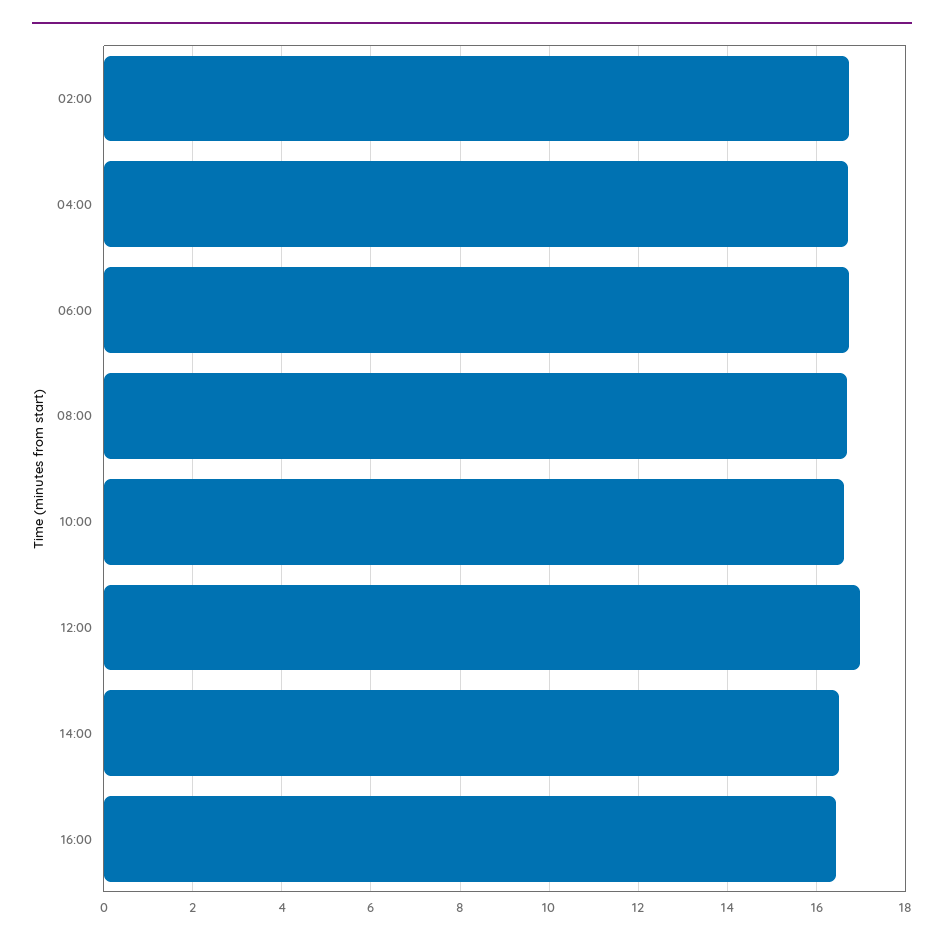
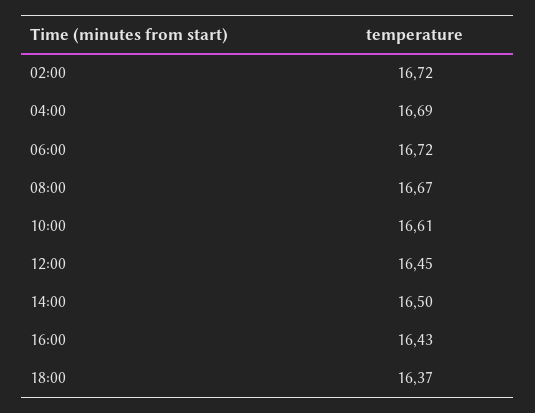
12:00: 17 -> 16.45
18:00: none -> 16.37

